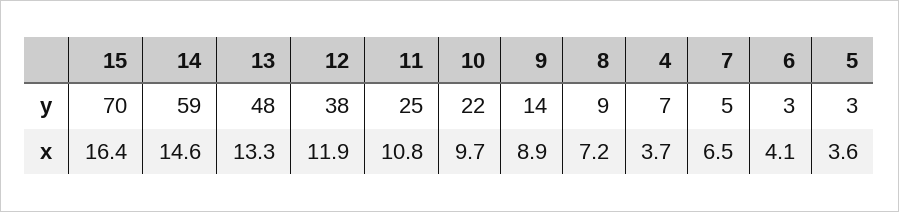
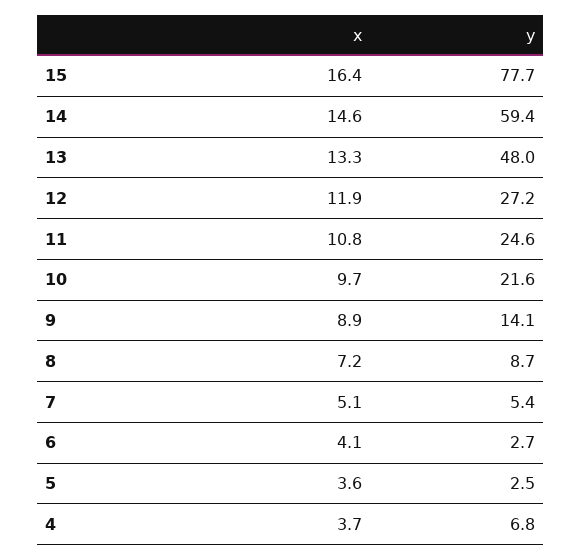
15, y: 70 -> 77.7
12, y: 38 -> 27.2
7, x: 6.5 -> 5.1

